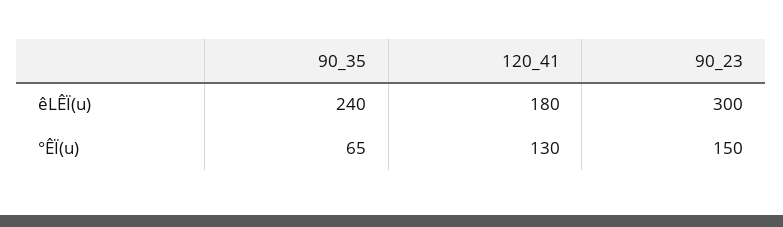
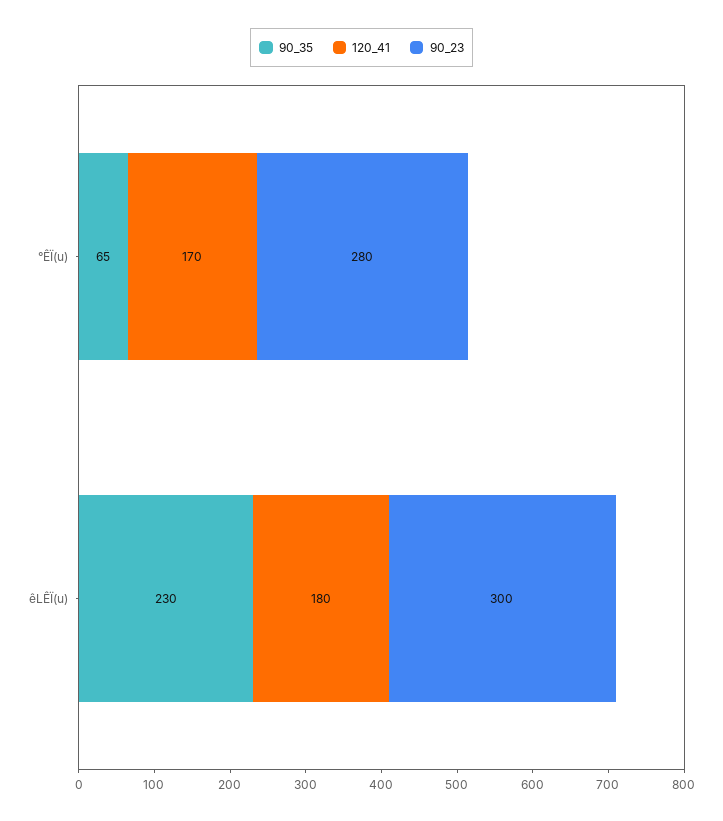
90_35, êLÊÏ(u): 240 -> 230
120_41, °ÊÏ(u): 130 -> 170
90_23, °ÊÏ(u): 150 -> 280

